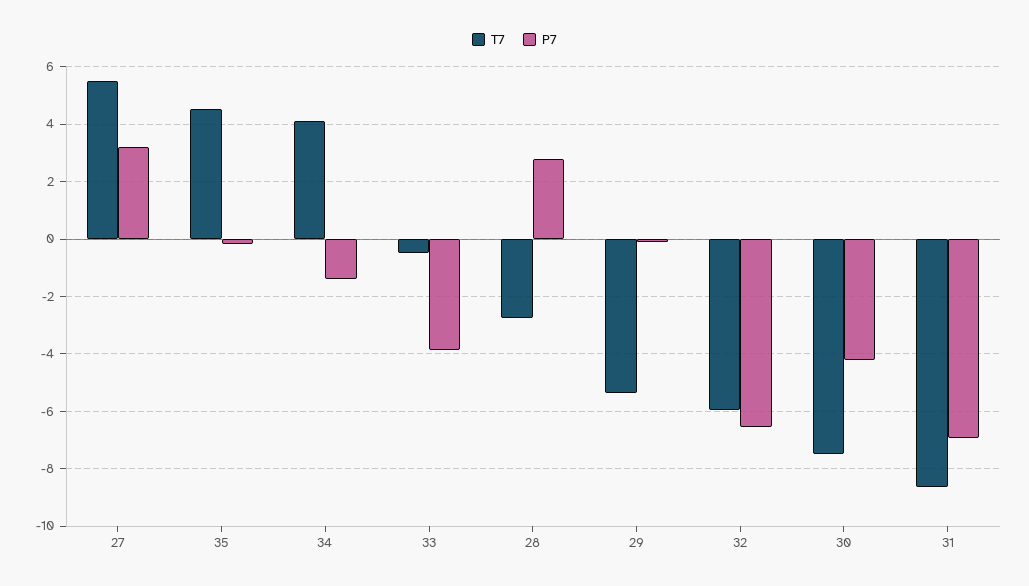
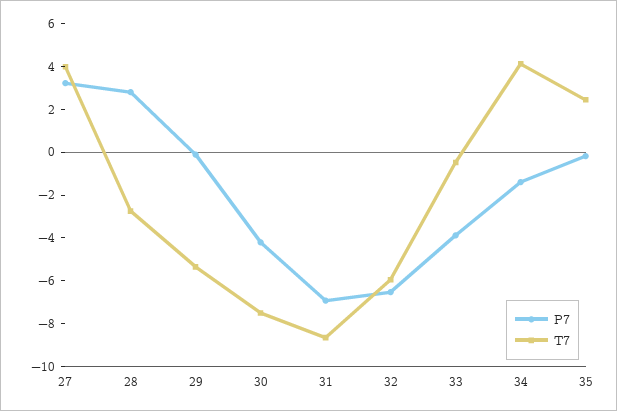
T7, 27: 5.5 -> 4
T7, 35: 4.5 -> 2.5

